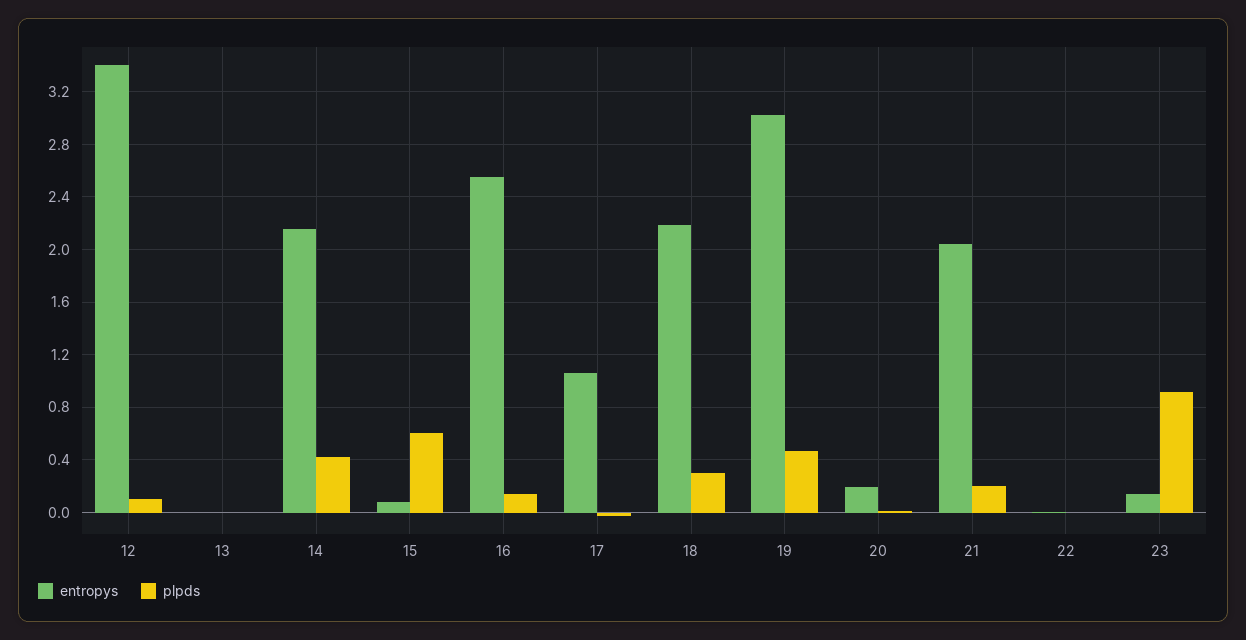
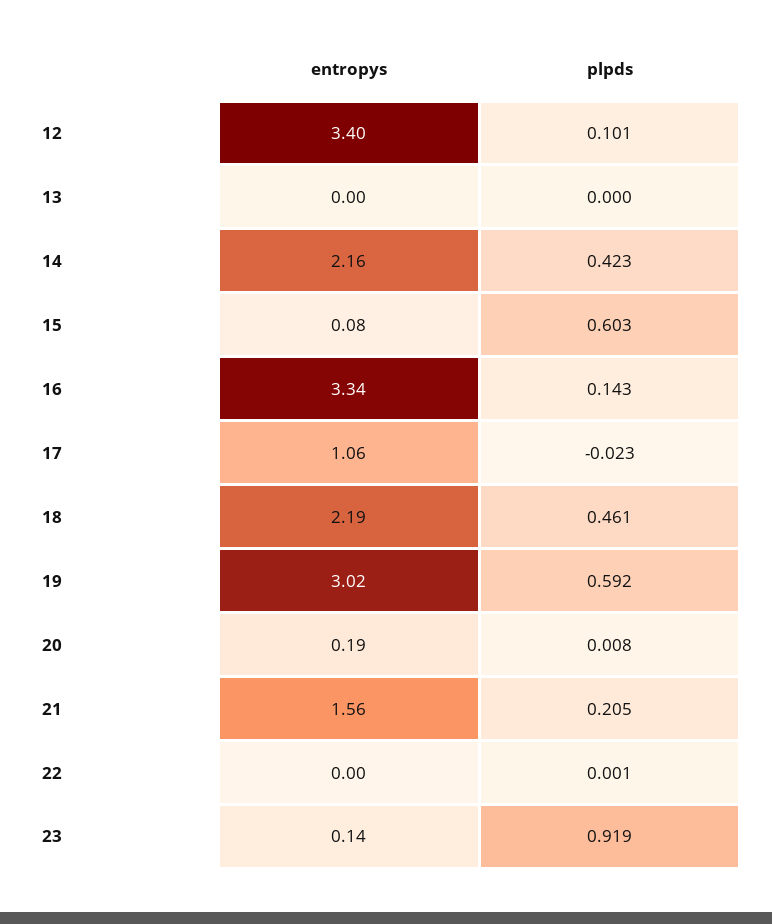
entropys, 16: 2.55 -> 3.34
plpds, 18: 0.3 -> 0.461
plpds, 19: 0.45 -> 0.592
entropys, 21: 2.05 -> 1.56

